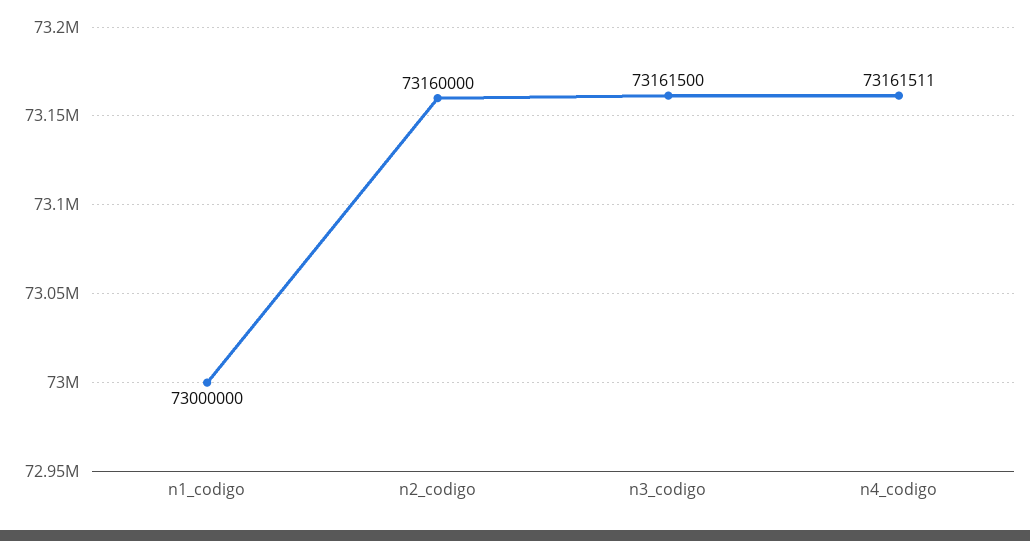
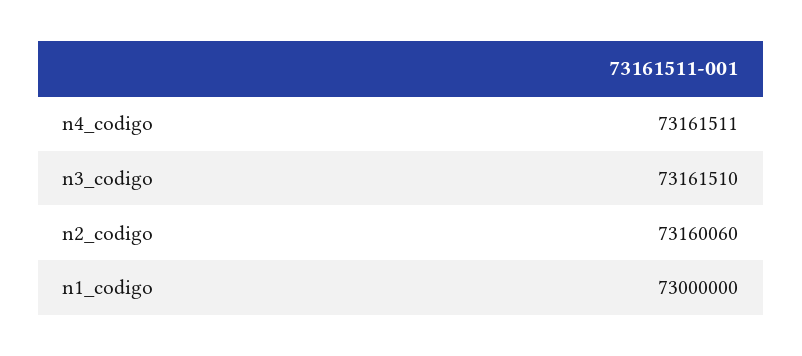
n2_codigo: 73160000 -> 73160060
n3_codigo: 73161500 -> 73161510

